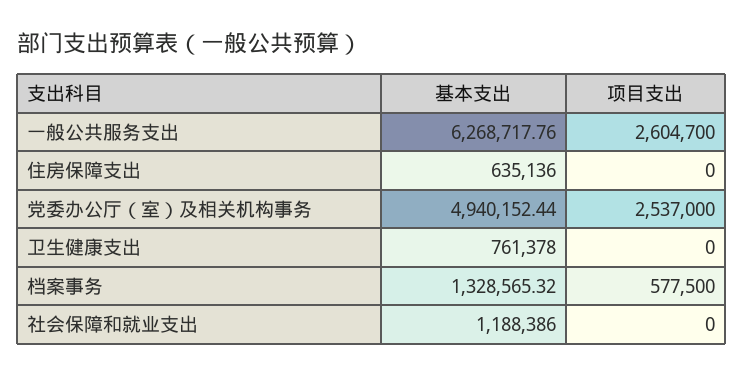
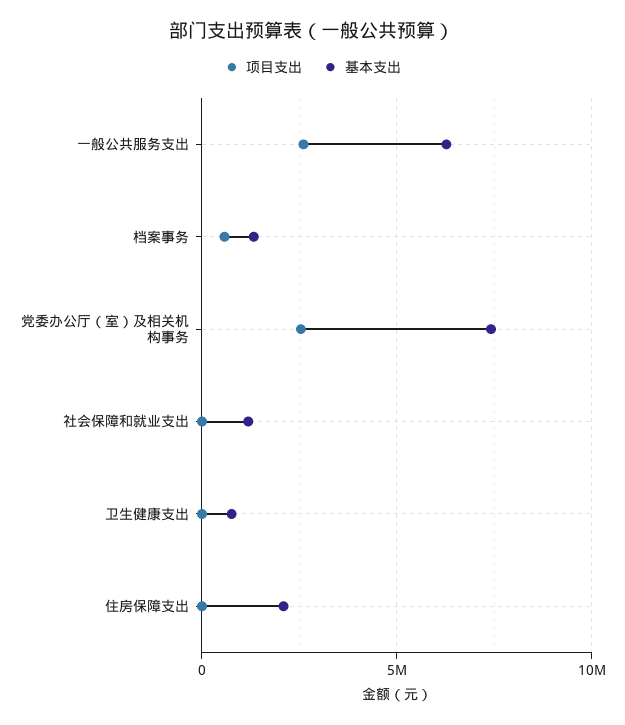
基本支出, 住房保障支出: 635136 -> 2000000
基本支出, 党委办公厅（室）及相关机构事务: 4940152.44 -> 7500000

